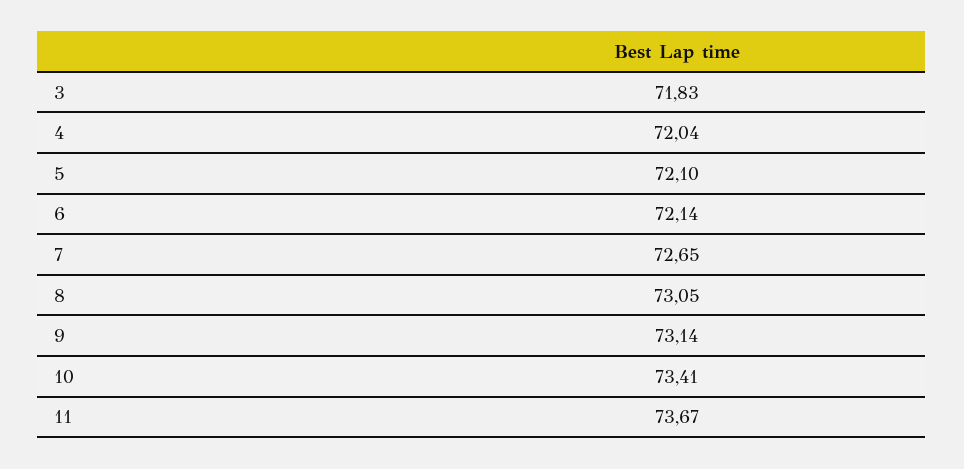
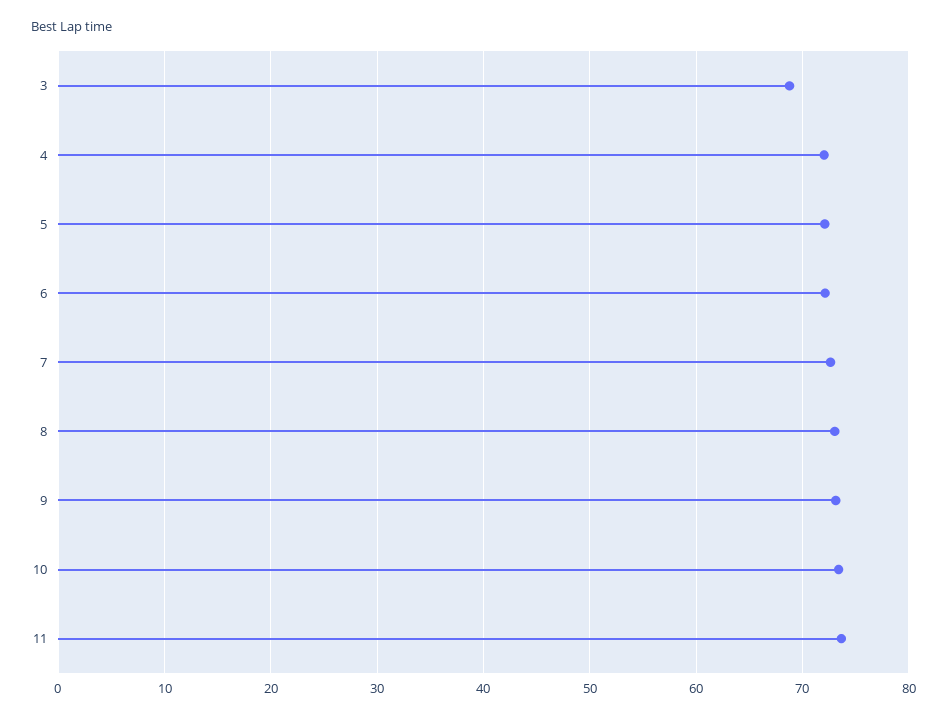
3: 71.83 -> 69

